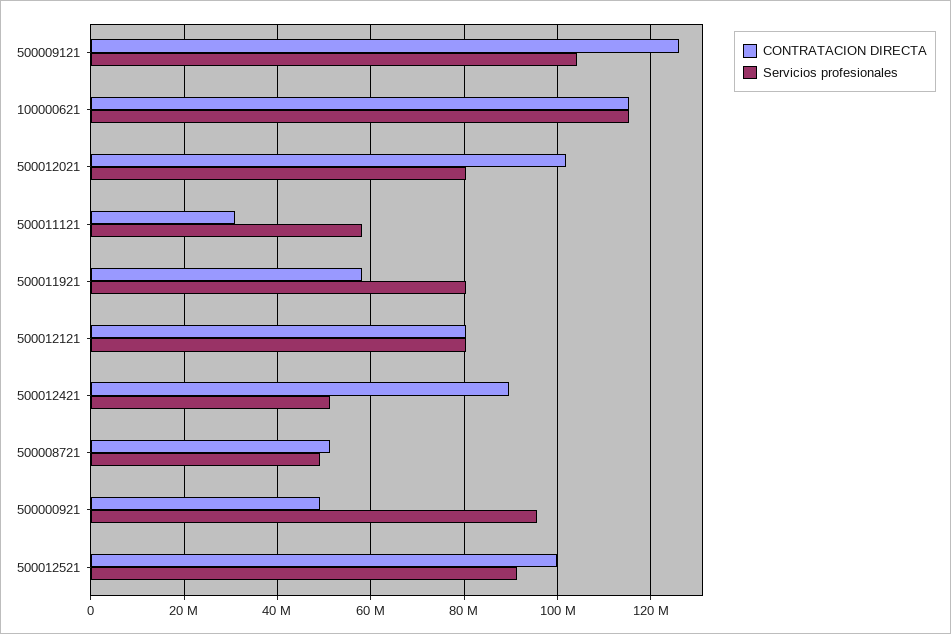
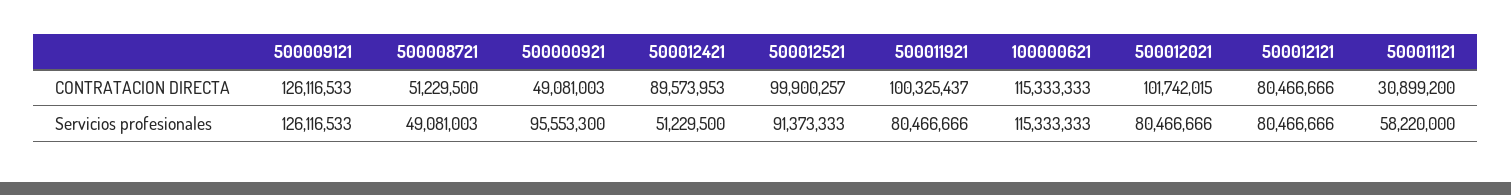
Servicios profesionales, 500009121: 104000000 -> 126116533
CONTRATACION DIRECTA, 500011921: 58000000 -> 100325437

